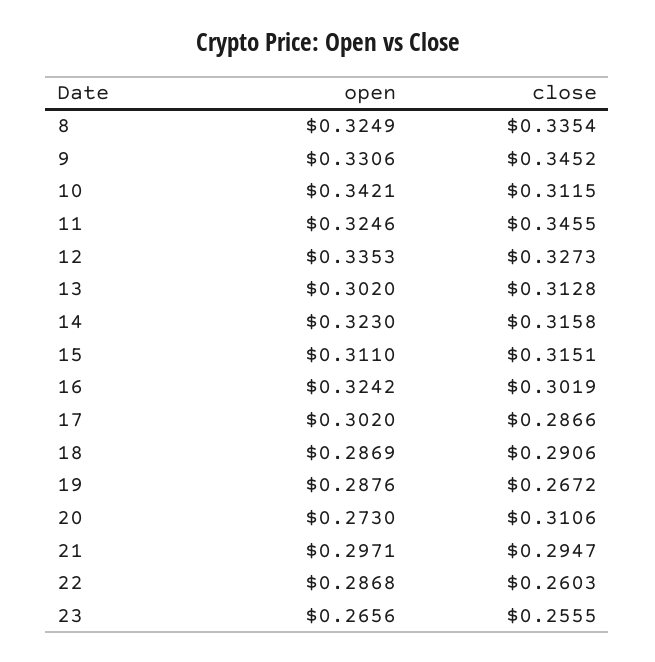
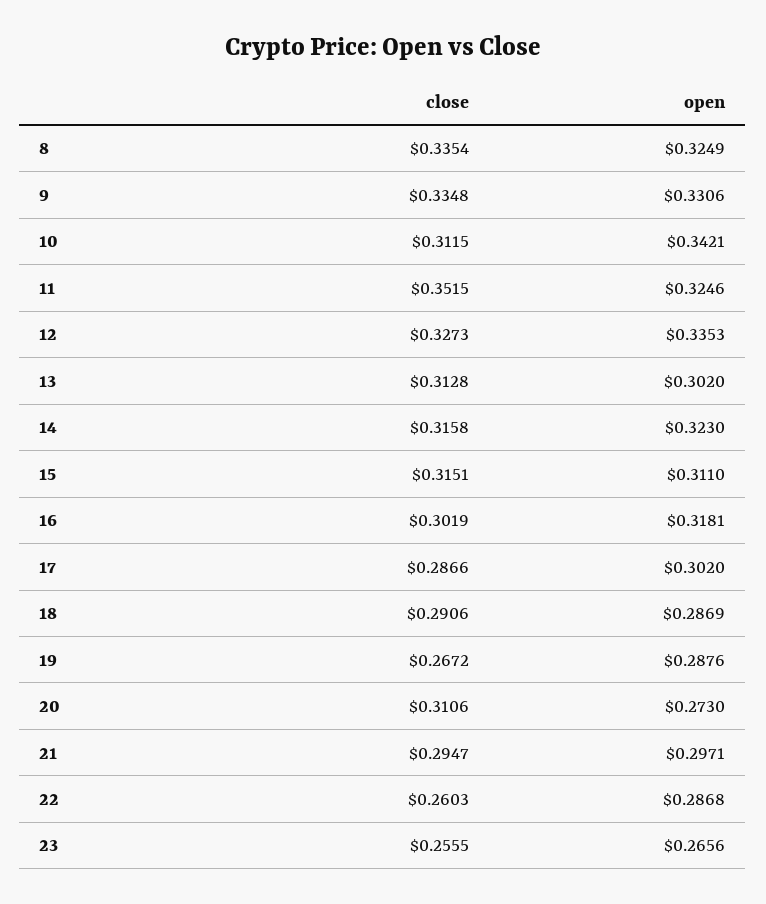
close, 9: 0.3452 -> 0.3348
close, 11: 0.3455 -> 0.3515
open, 16: 0.3242 -> 0.3181

